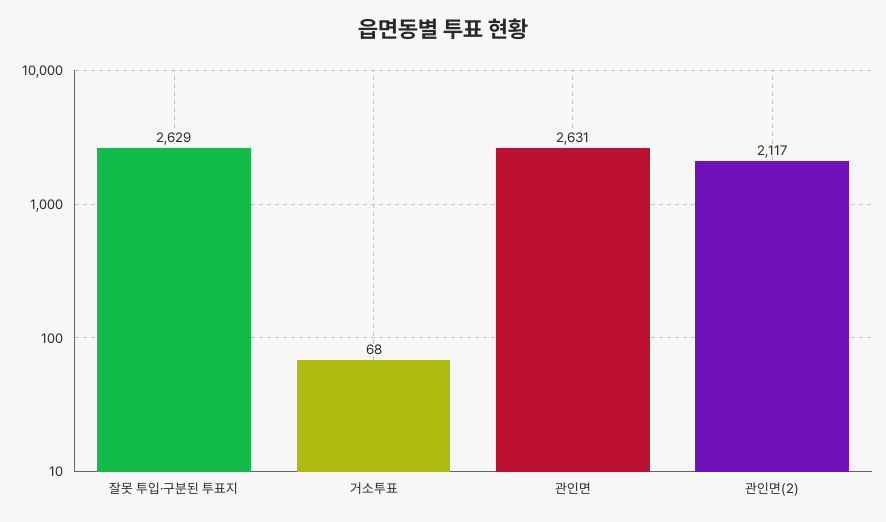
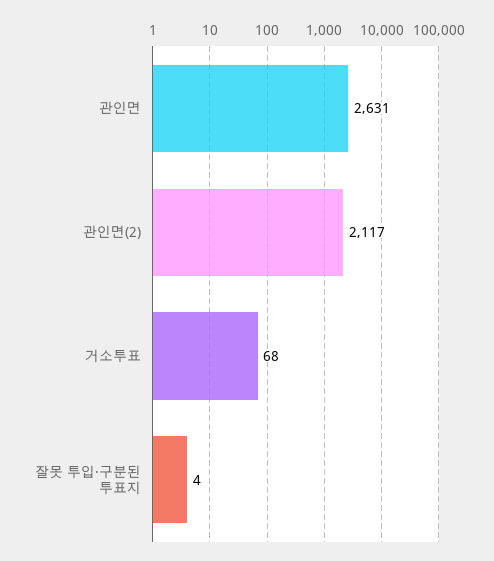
잘못 투입·구분된 투표지: 2629 -> 4

